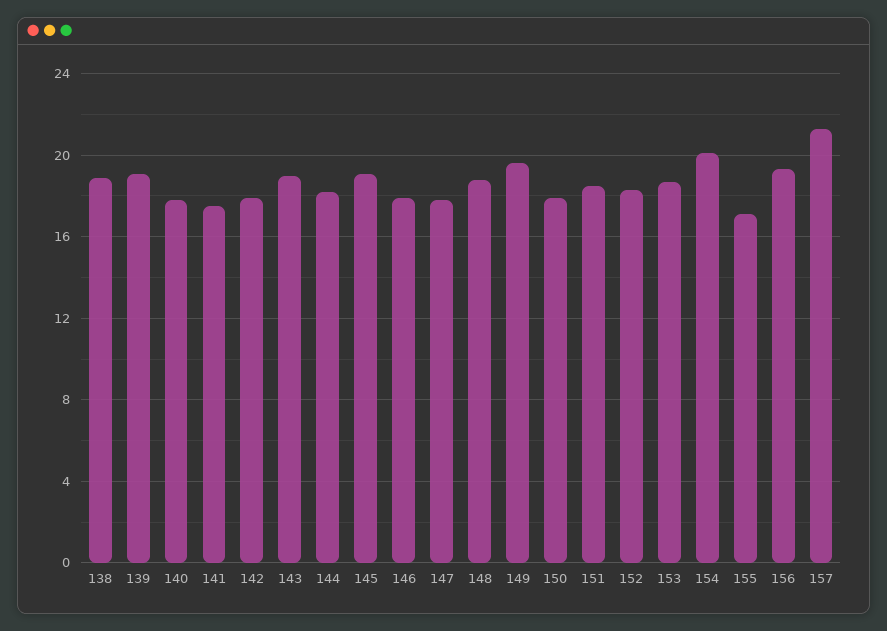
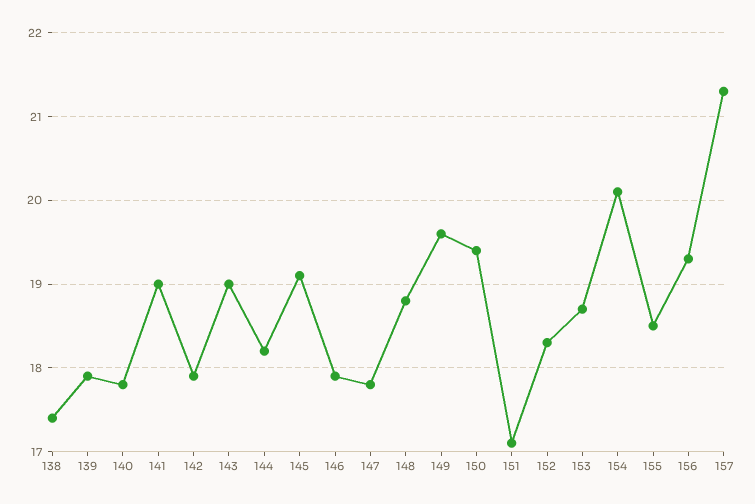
138: 19 -> 17.4
139: 19 -> 17.9
141: 17.5 -> 19
150: 18 -> 19.4
151: 18.5 -> 17.1
155: 17 -> 18.5

